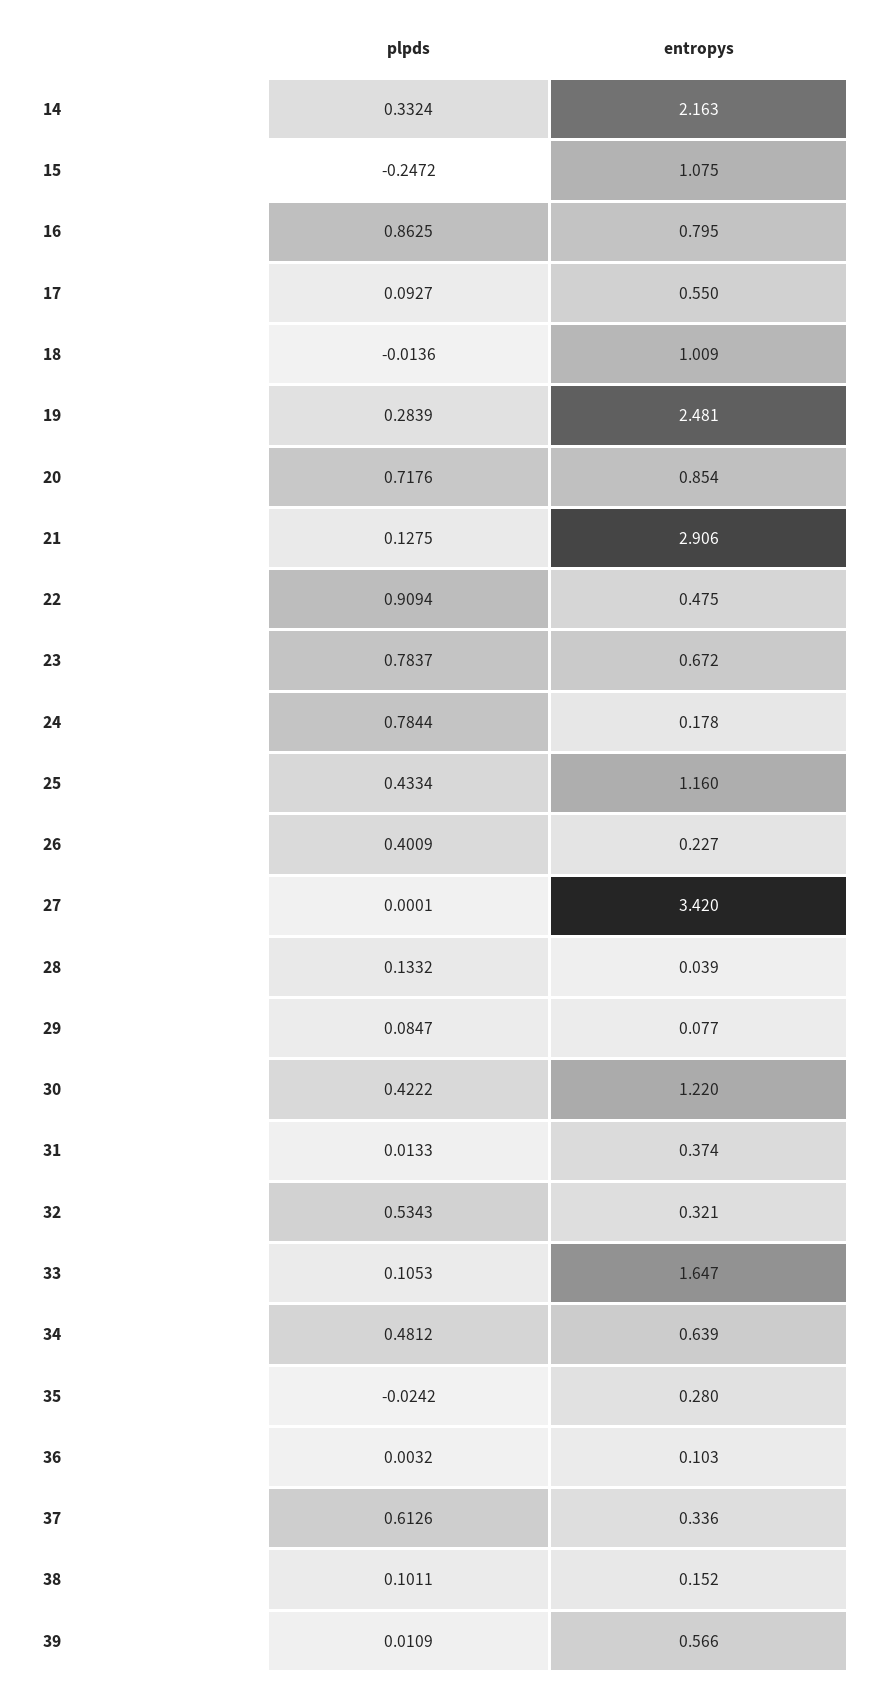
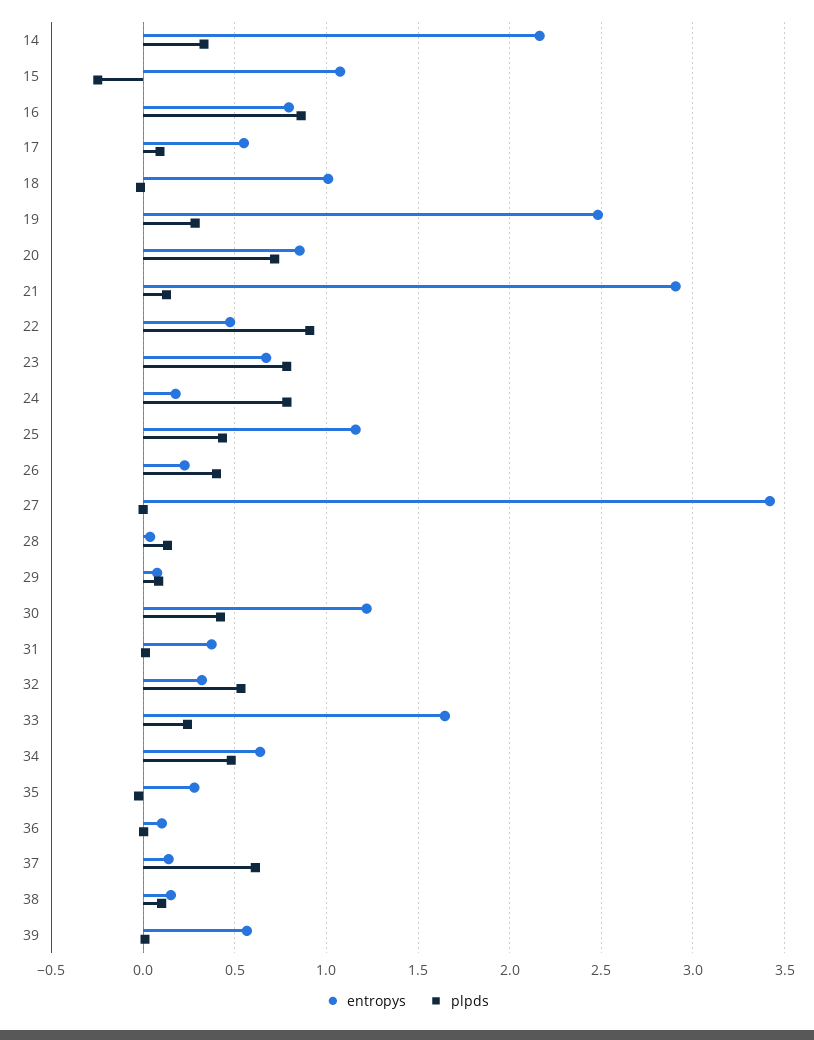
plpds, 33: 0.1053 -> 0.25
entropys, 37: 0.336 -> 0.15

